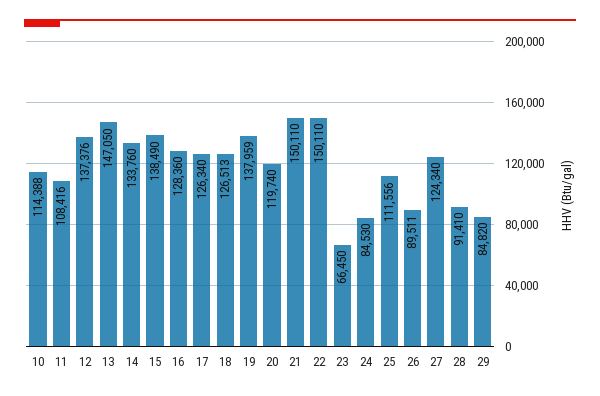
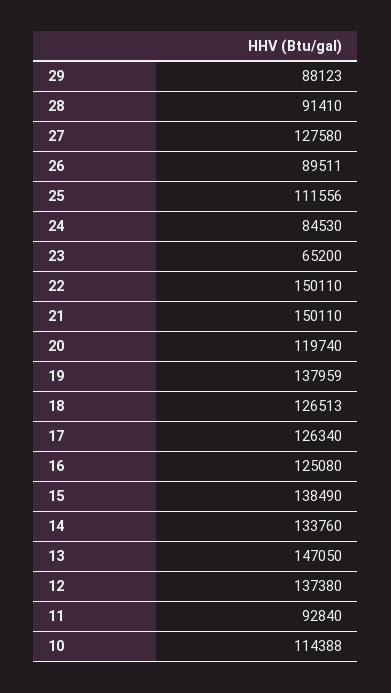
11: 108416 -> 92840
12: 137376 -> 137380
16: 128360 -> 125080
23: 66450 -> 65200
27: 124340 -> 127580
29: 84820 -> 88123

